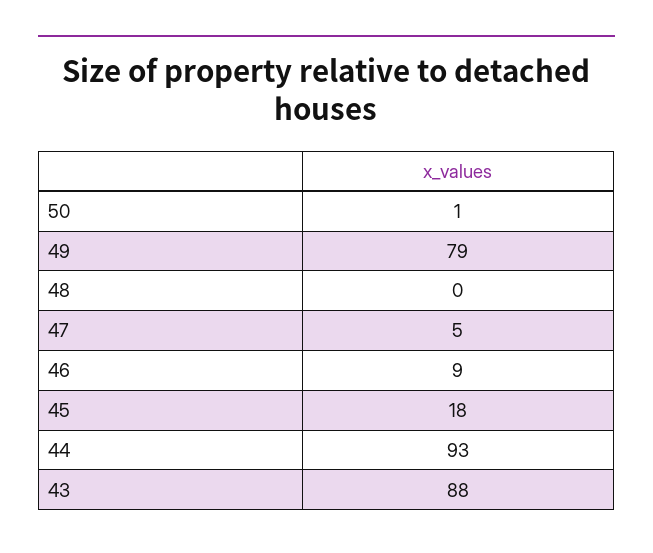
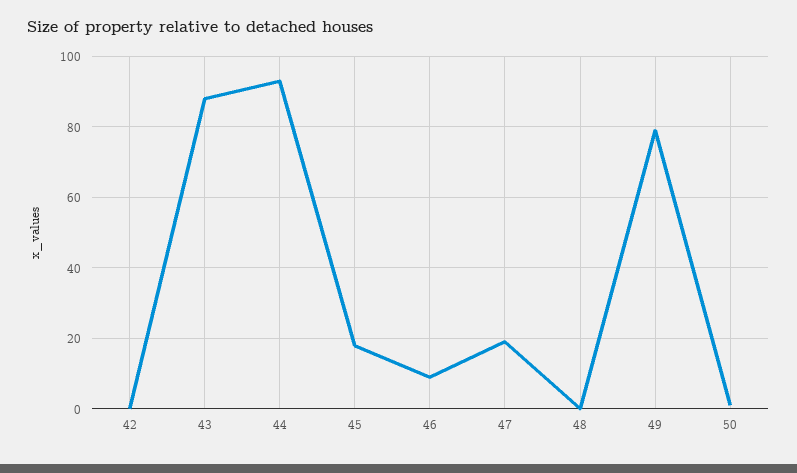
47: 5 -> 20
42: none -> 0

